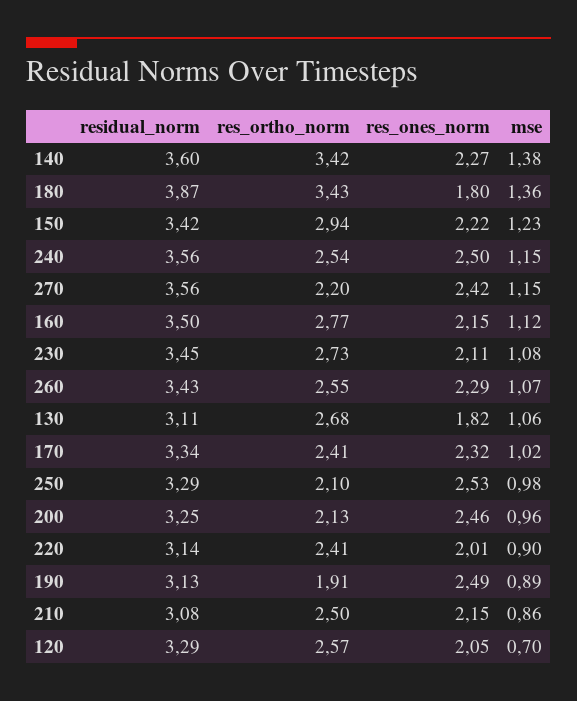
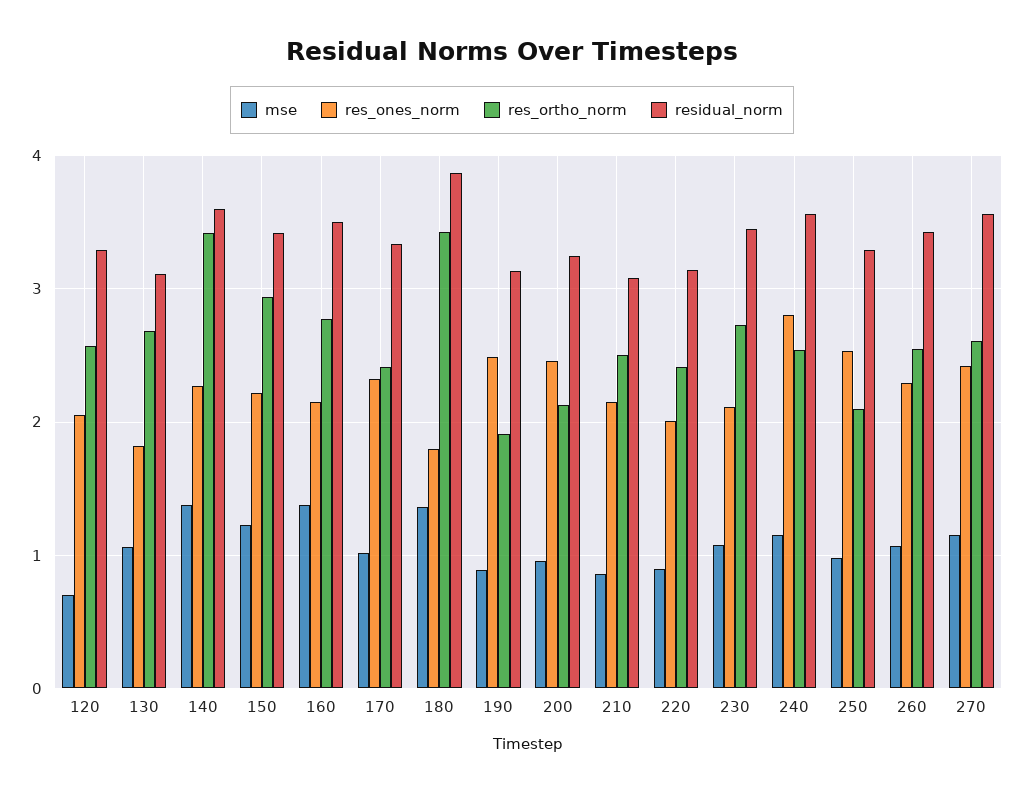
res_ones_norm, 240: 2.5 -> 2.8
res_ortho_norm, 270: 2.2 -> 2.6
mse, 160: 1.12 -> 1.4

